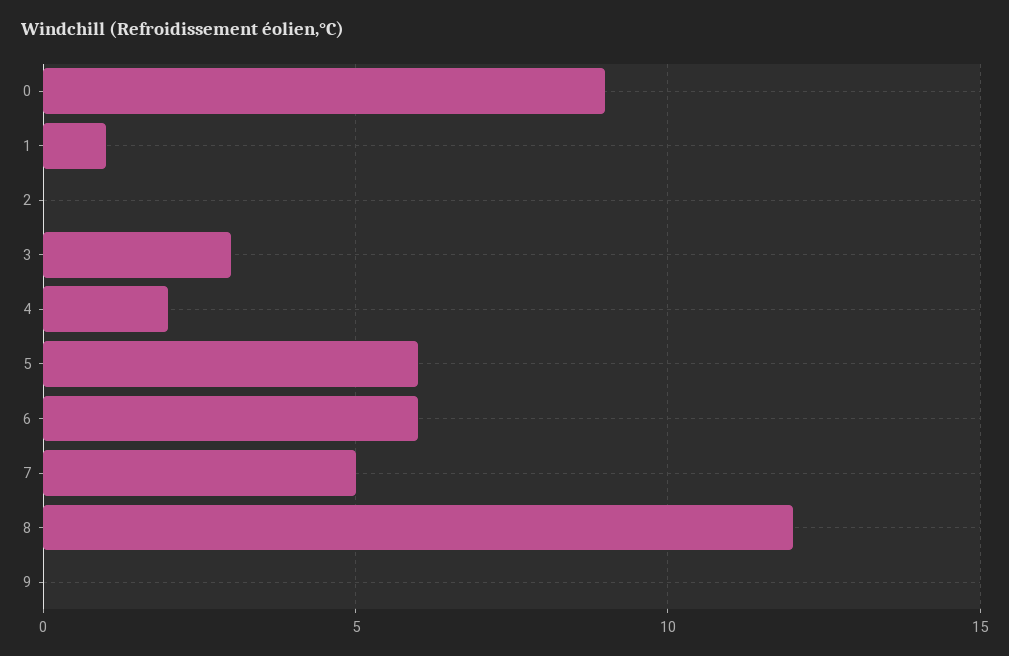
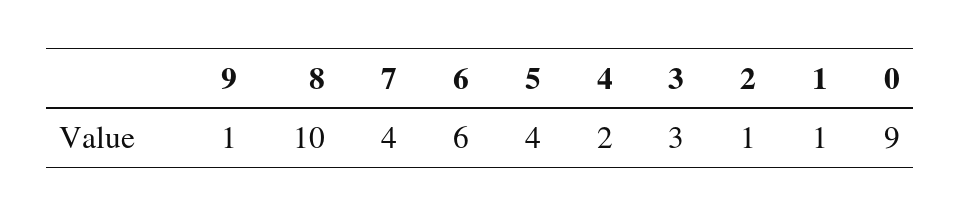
2: 0 -> 1
5: 6 -> 4
7: 5 -> 4
8: 12 -> 10
9: 0 -> 1

